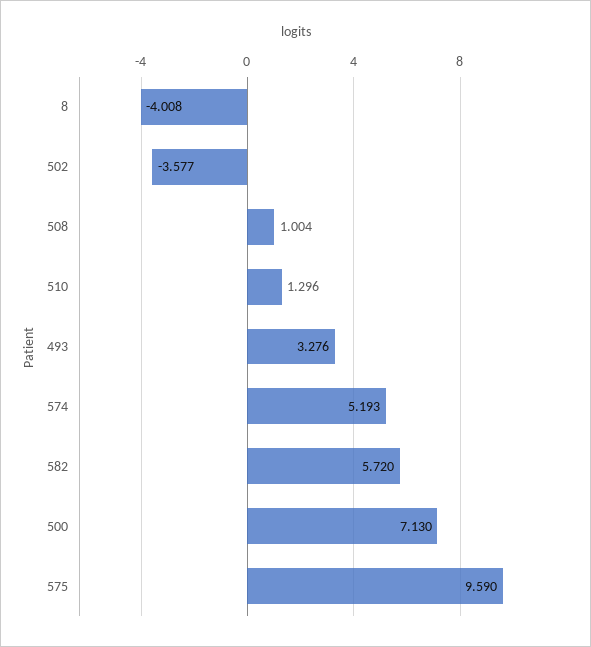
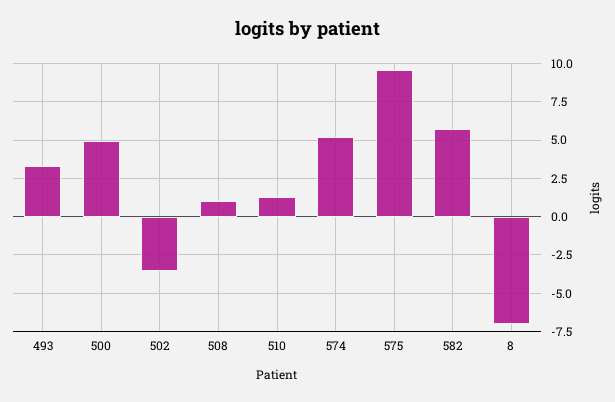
8: -4.008 -> -7
500: 7.13 -> 5

